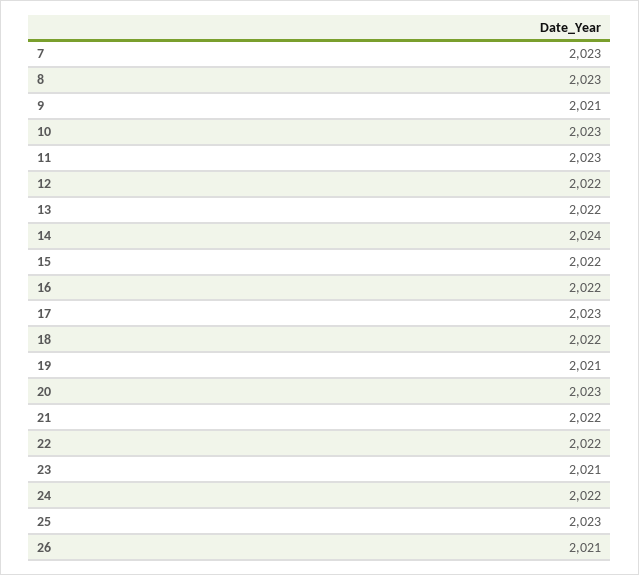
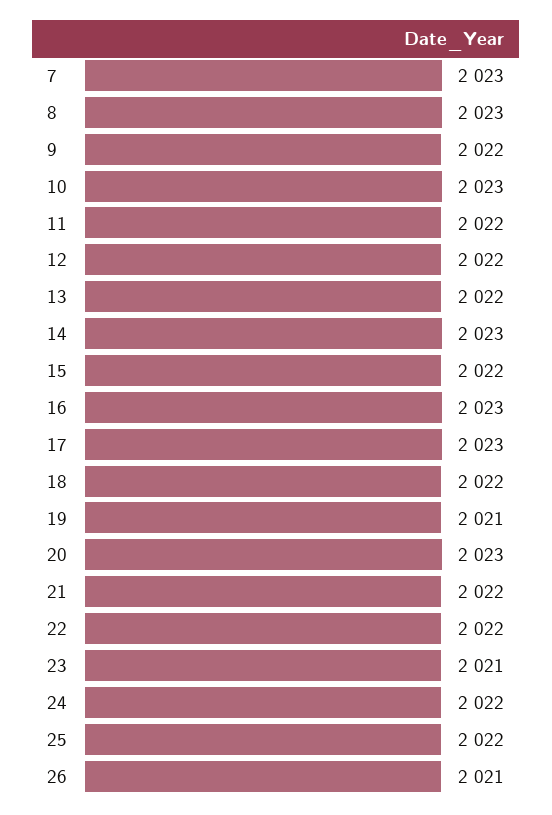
9: 2021 -> 2022
11: 2023 -> 2022
14: 2024 -> 2023
16: 2022 -> 2023
25: 2023 -> 2022

